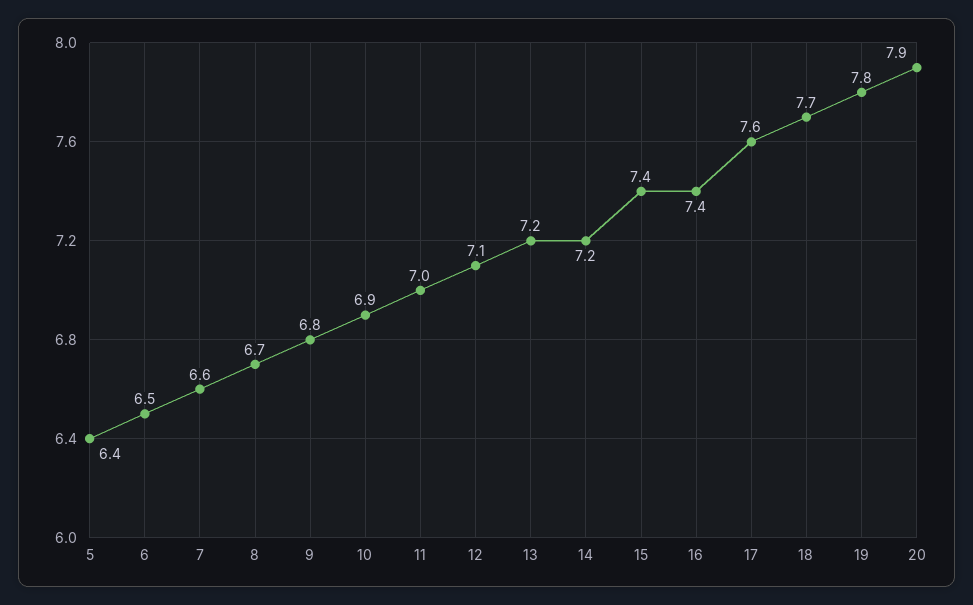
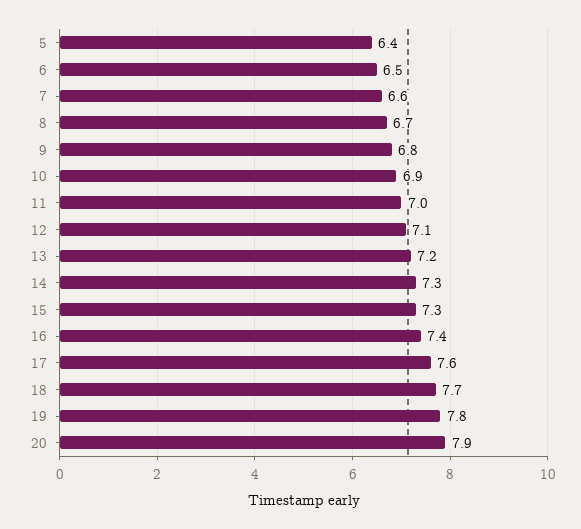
14: 7.2 -> 7.3
15: 7.4 -> 7.3

